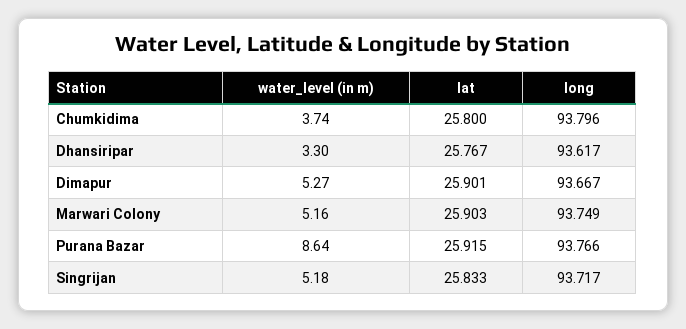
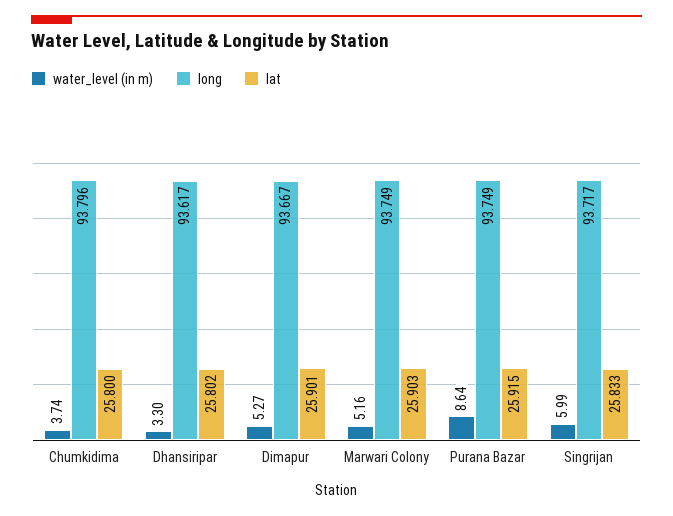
lat, Dhansiripar: 25.767 -> 25.802
long, Purana Bazar: 93.766 -> 93.749
water_level (in m), Singrijan: 5.18 -> 5.99

